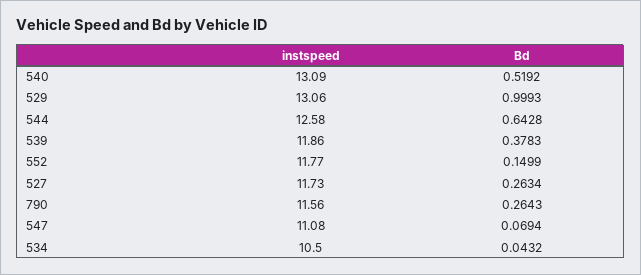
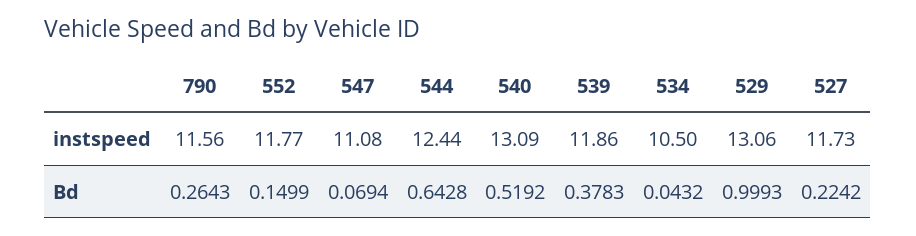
instspeed, 544: 12.58 -> 12.44
Bd, 527: 0.2634 -> 0.2242

